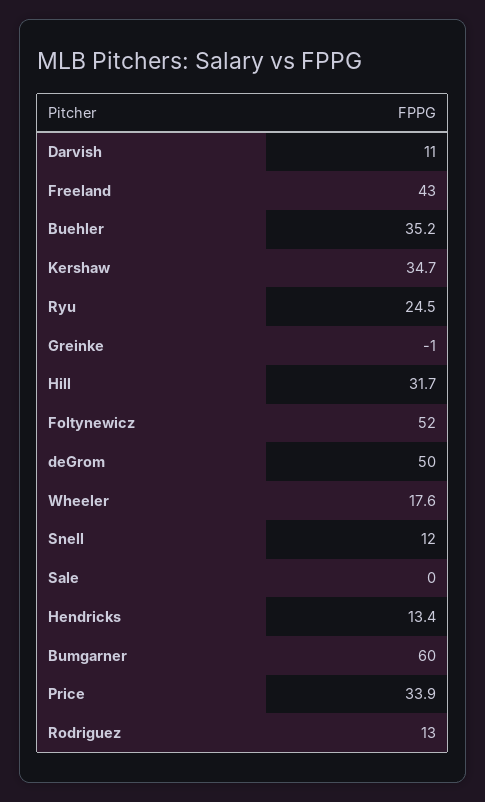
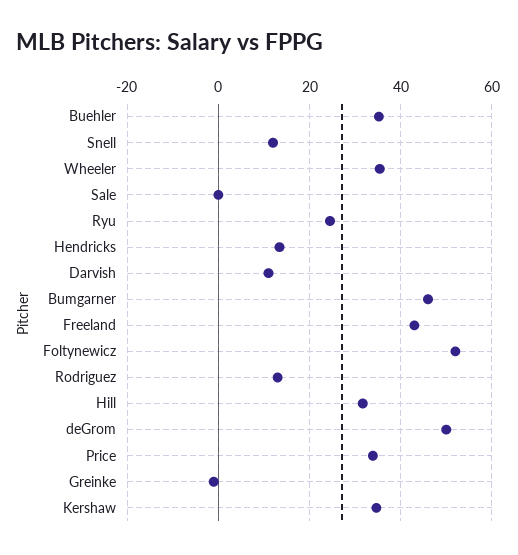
Wheeler: 17.6 -> 36
Bumgarner: 60 -> 46

